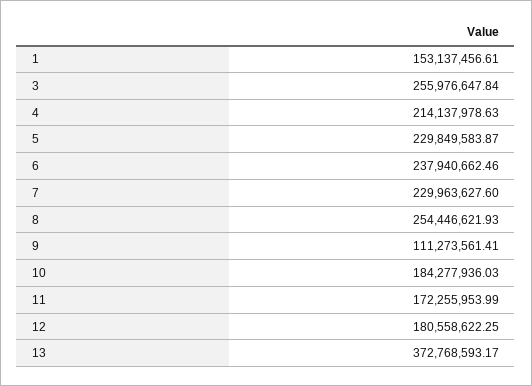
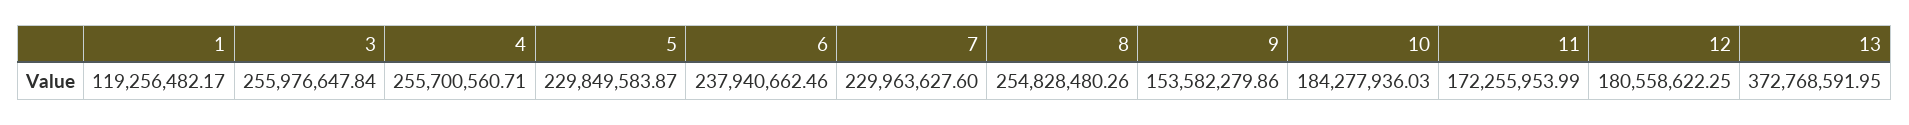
1: 153137456.61 -> 119256482.17
4: 214137978.63 -> 255700560.71
8: 254446621.93 -> 254828480.26
9: 111273561.41 -> 153582279.86
13: 372768593.17 -> 372768591.95

